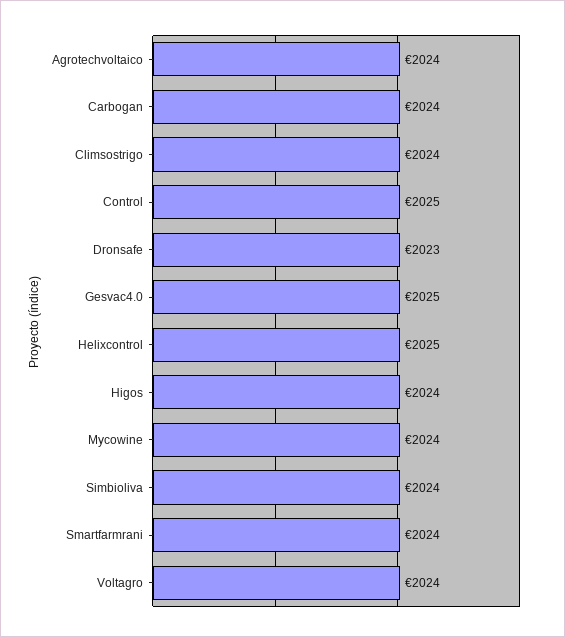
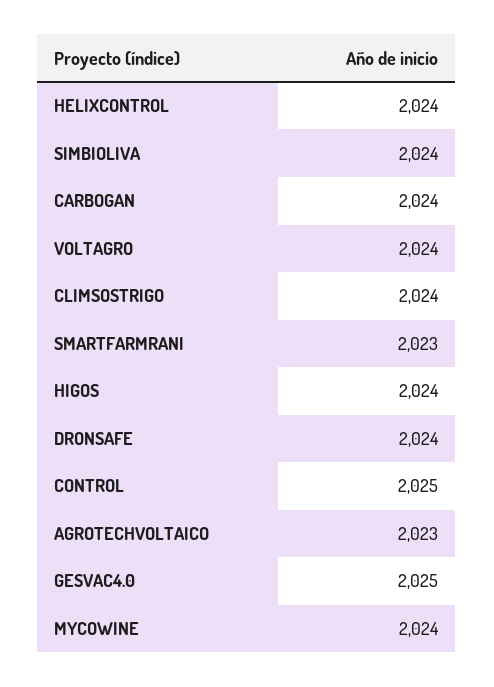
Agrotechvoltaico: 2024 -> 2023
Dronsafe: 2023 -> 2024
Helixcontrol: 2025 -> 2024
Smartfarmrani: 2024 -> 2023

